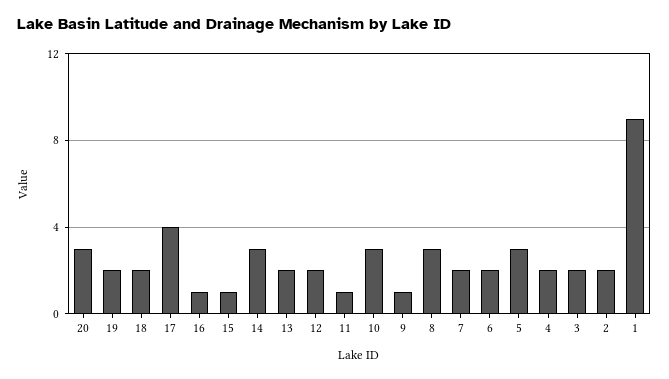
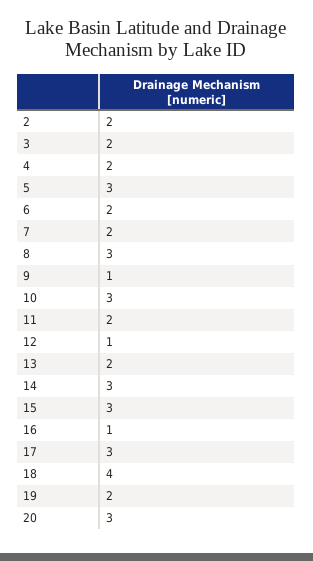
18: 2 -> 4
17: 4 -> 3
15: 1 -> 3
12: 2 -> 1
11: 1 -> 2
1: 9 -> none

